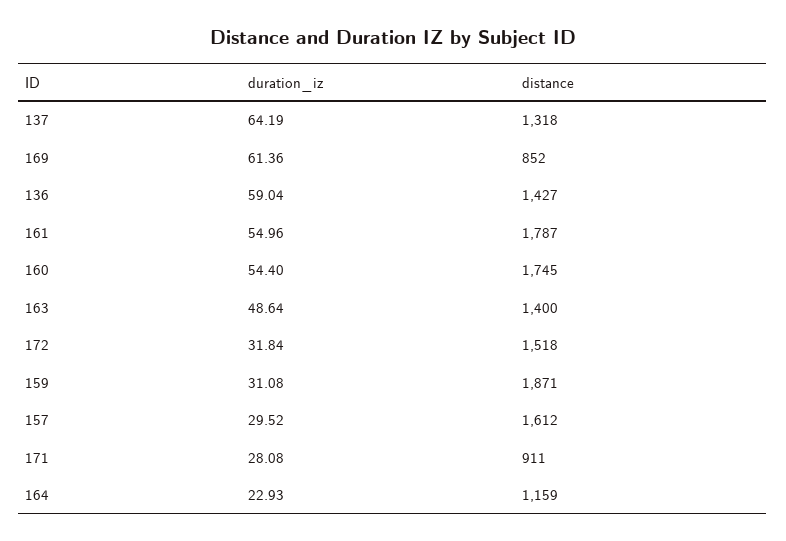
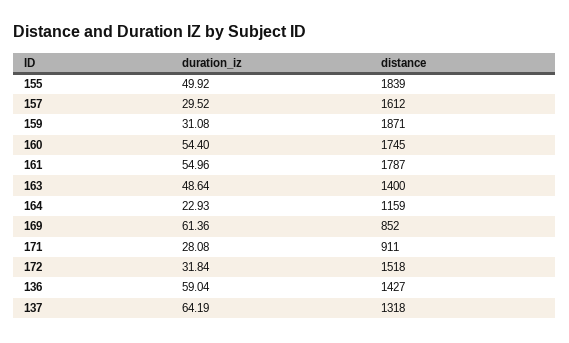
duration_iz, 155: none -> 49.92
distance, 155: none -> 1839

